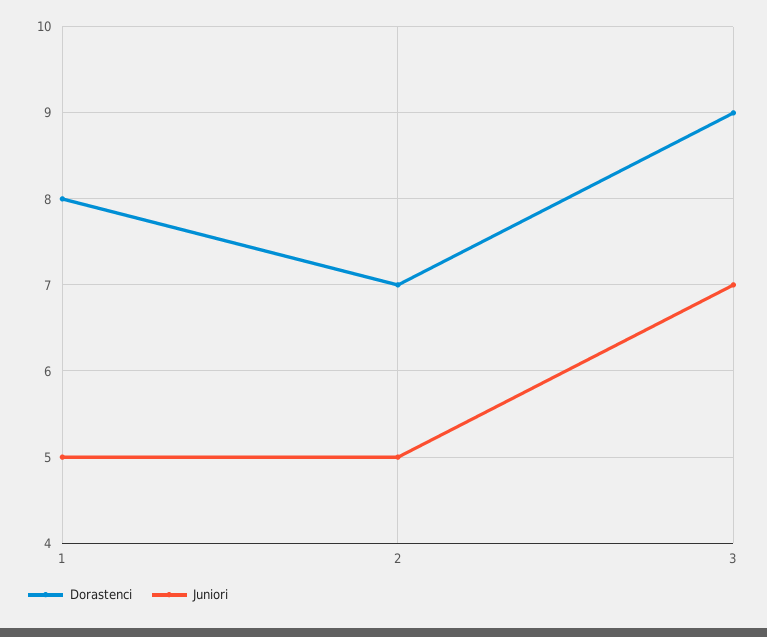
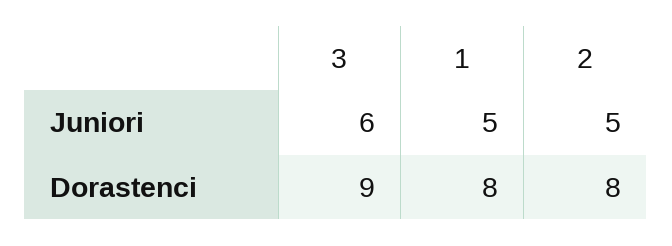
Dorastenci, 2: 7 -> 8
Juniori, 3: 7 -> 6

